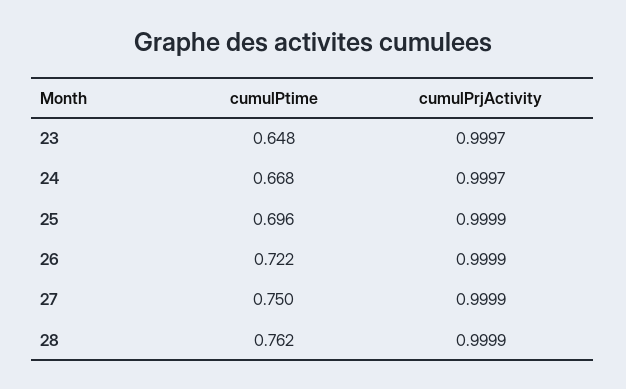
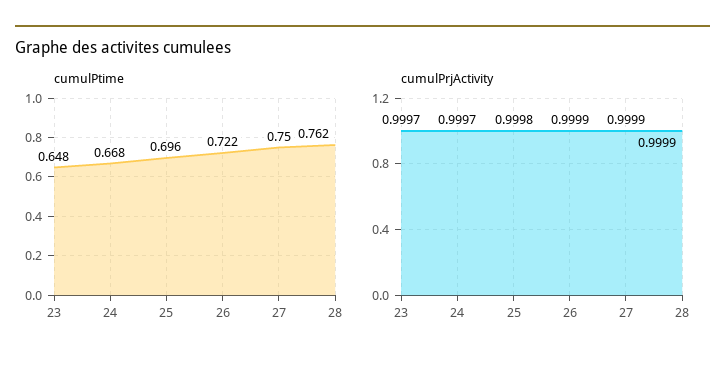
cumulPrjActivity, 25: 0.9999 -> 0.9998

